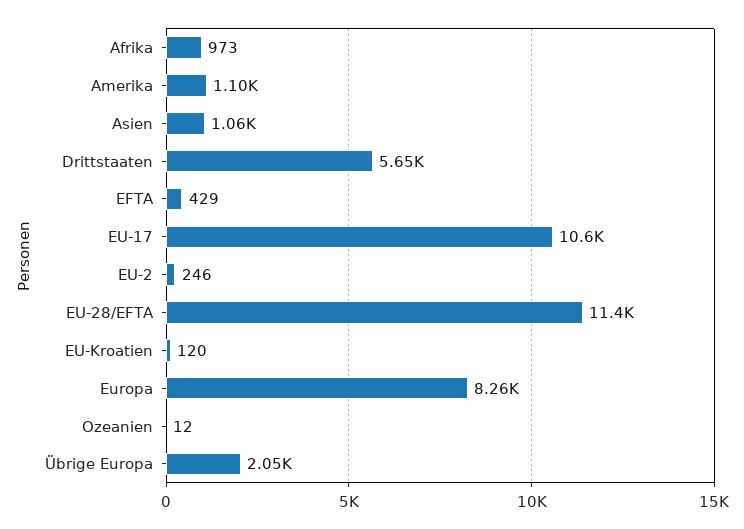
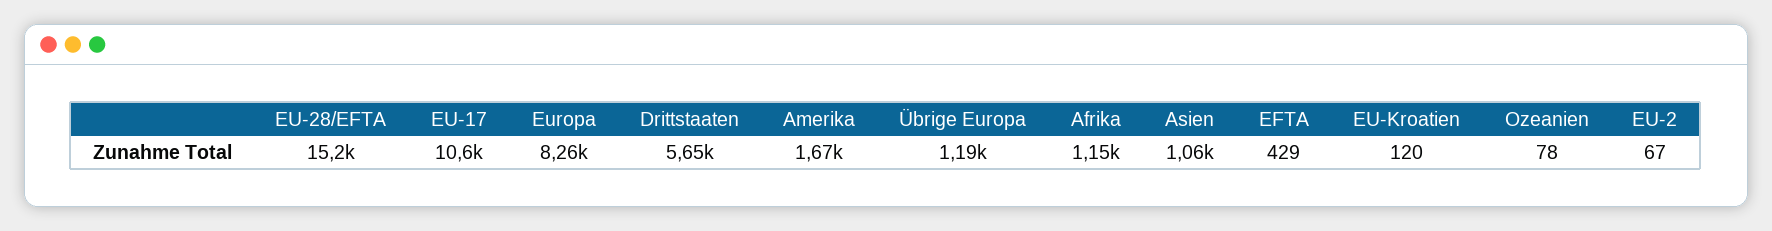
Afrika: 973 -> 1150
Amerika: 1100 -> 1670
EU-2: 246 -> 67
EU-28/EFTA: 11400 -> 15200
Ozeanien: 12 -> 78
Übrige Europa: 2050 -> 1190

